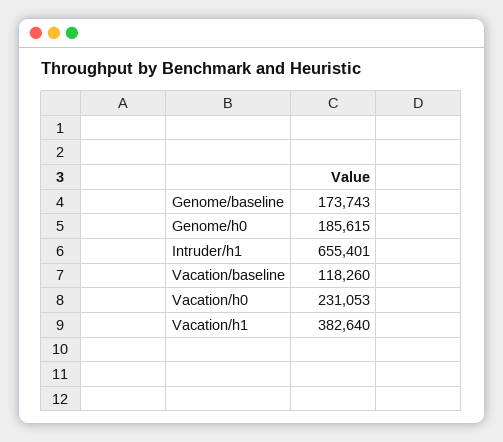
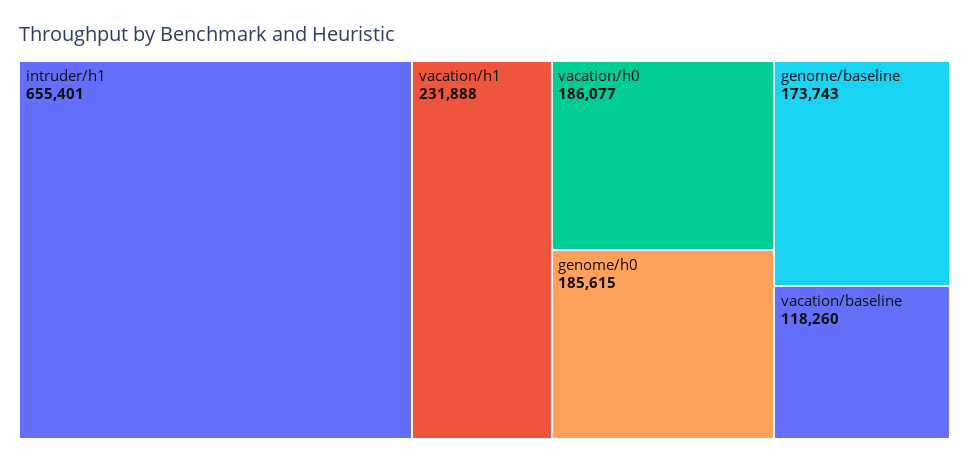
Vacation/h0: 231053 -> 186077
Vacation/h1: 382640 -> 231888

